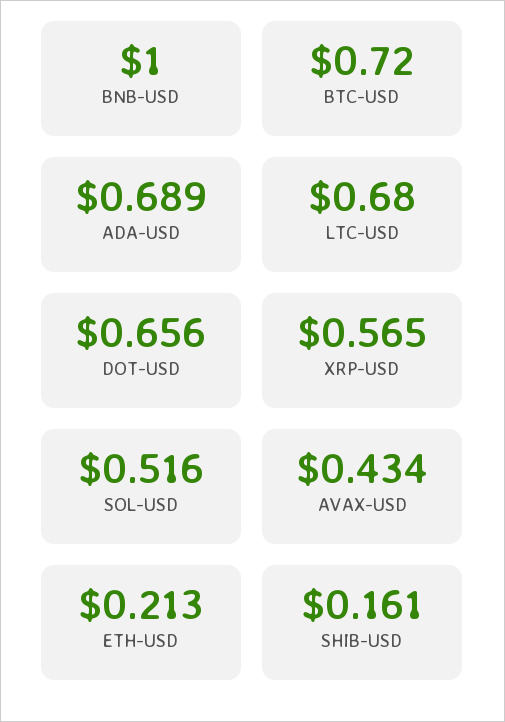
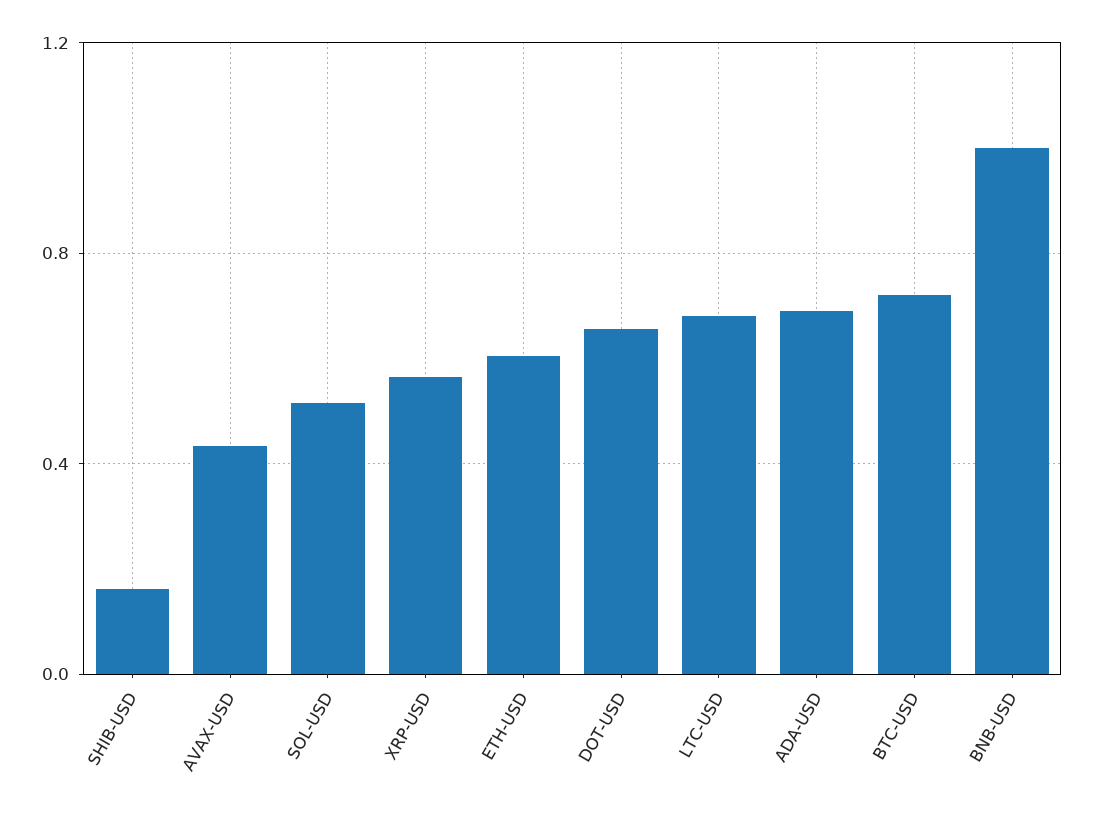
ETH-USD: 0.213 -> 0.6

